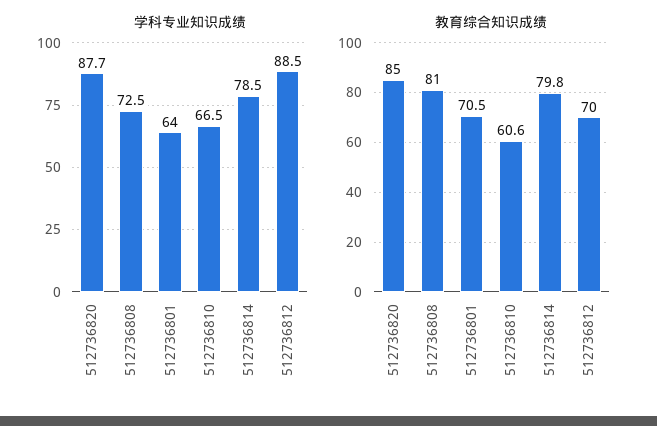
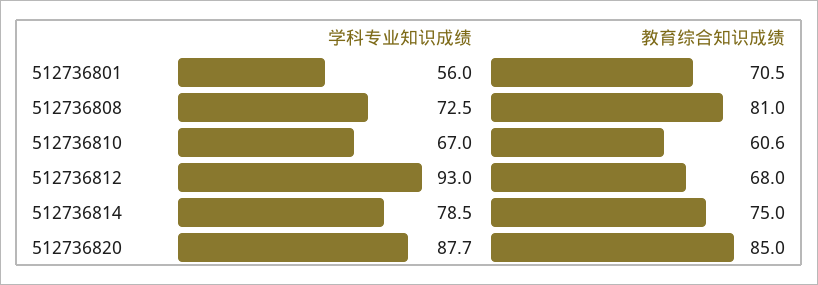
学科专业知识成绩, 512736801: 64 -> 56
学科专业知识成绩, 512736810: 66.5 -> 67
学科专业知识成绩, 512736812: 88.5 -> 93
教育综合知识成绩, 512736814: 79.8 -> 75
教育综合知识成绩, 512736812: 70 -> 68

